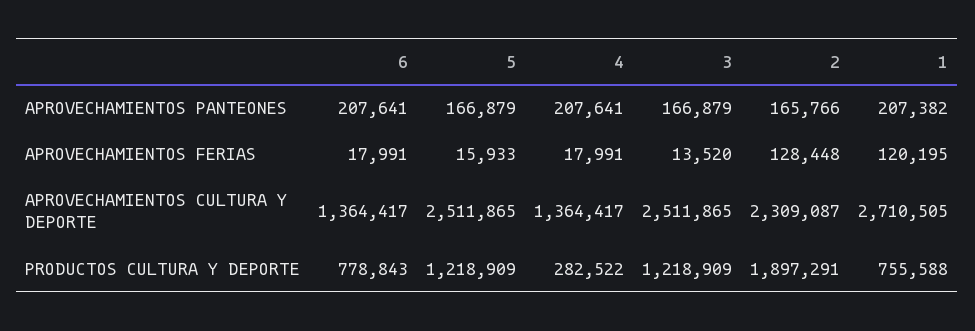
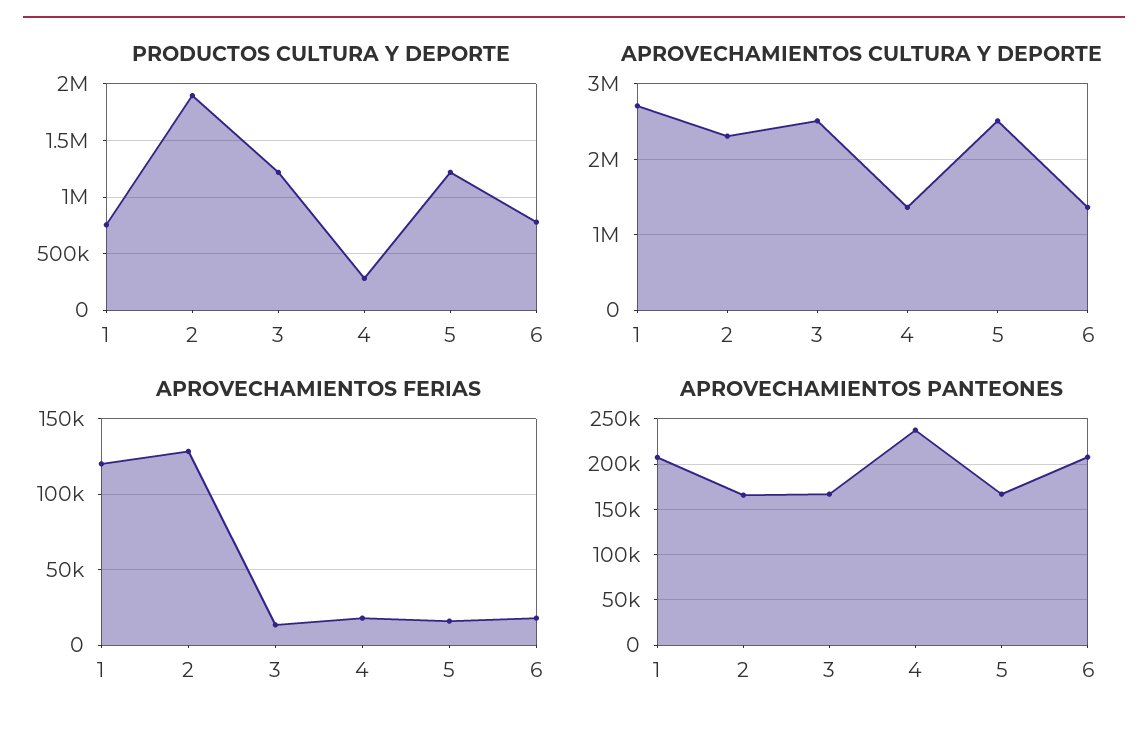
APROVECHAMIENTOS PANTEONES, 4: 207641 -> 240000

